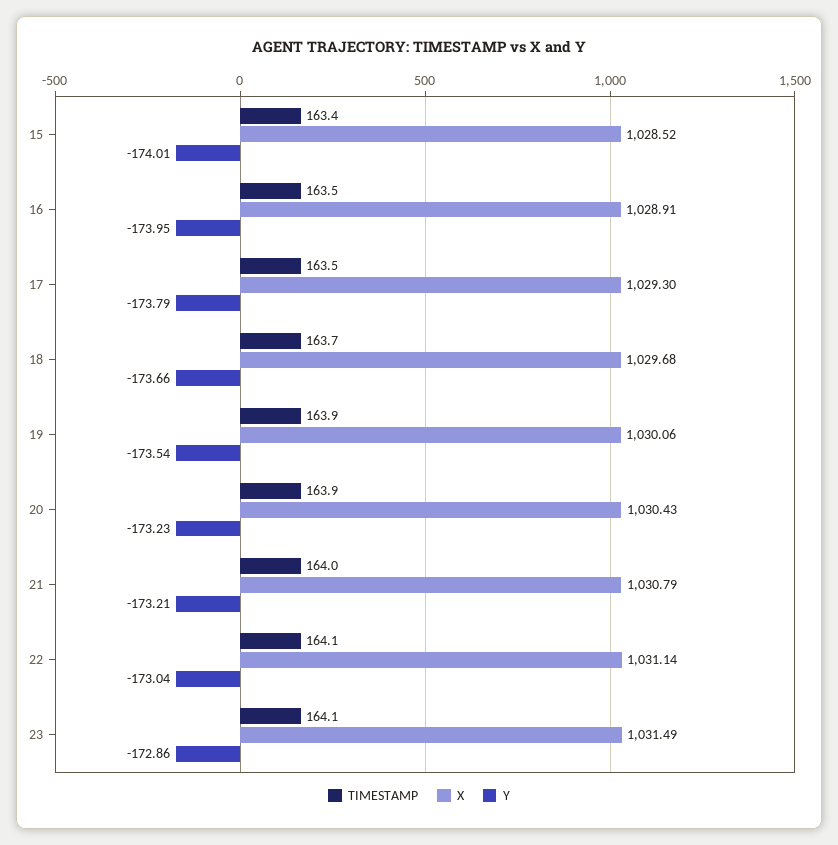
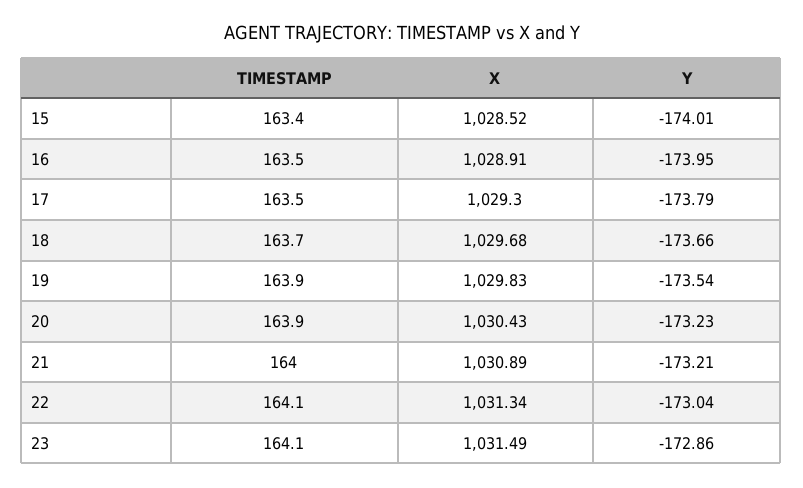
X, 19: 1030.06 -> 1029.83
X, 21: 1030.79 -> 1030.89
X, 22: 1031.14 -> 1031.34

